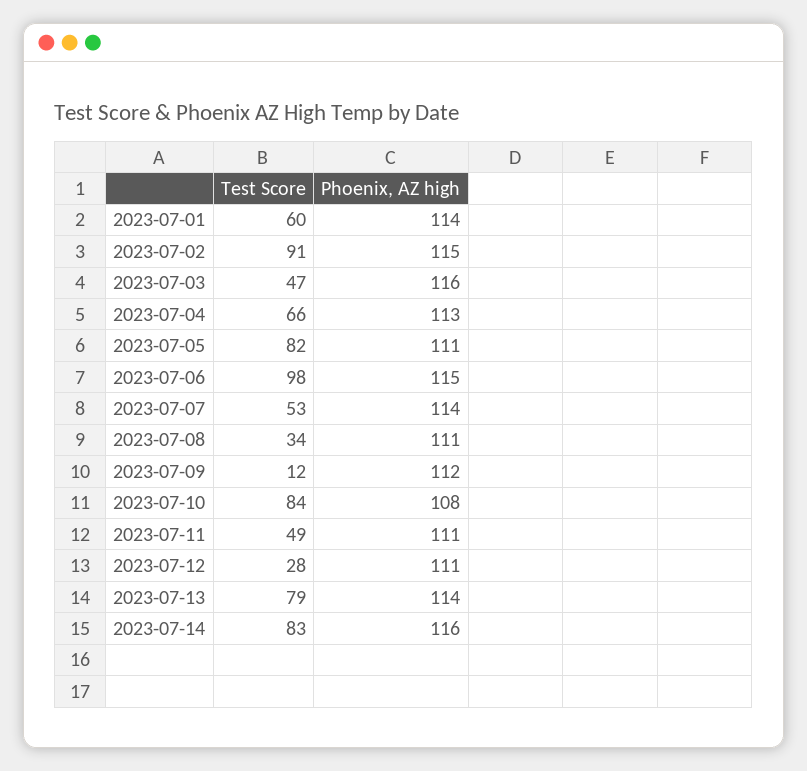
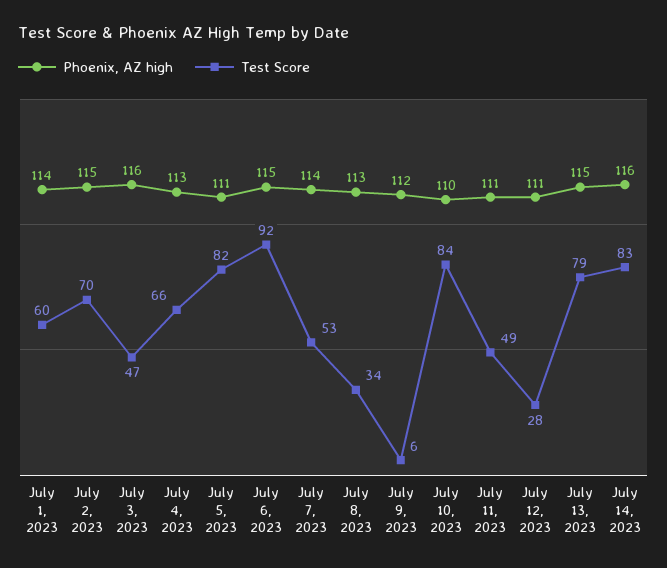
Test Score, 2023-07-02: 91 -> 70
Test Score, 2023-07-06: 98 -> 92
Phoenix, AZ high, 2023-07-08: 111 -> 113
Test Score, 2023-07-09: 12 -> 6
Phoenix, AZ high, 2023-07-10: 108 -> 110
Phoenix, AZ high, 2023-07-13: 114 -> 115

